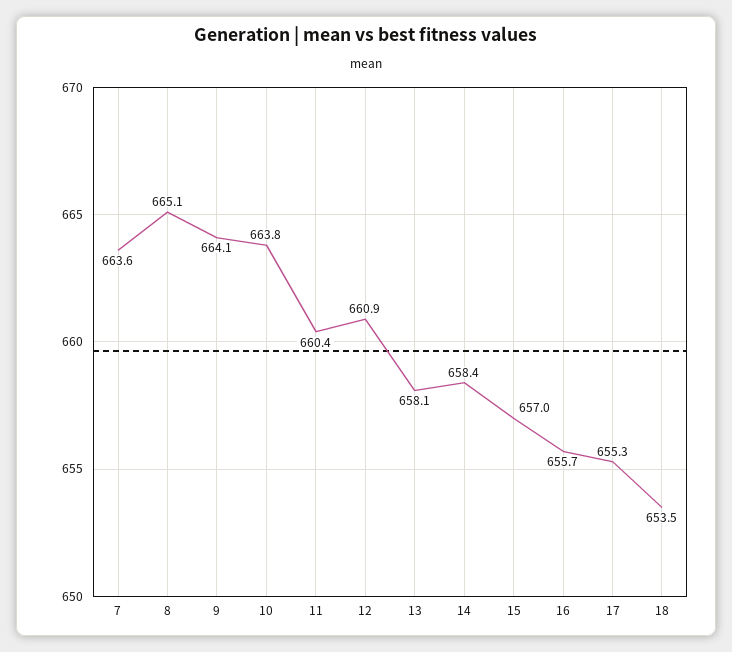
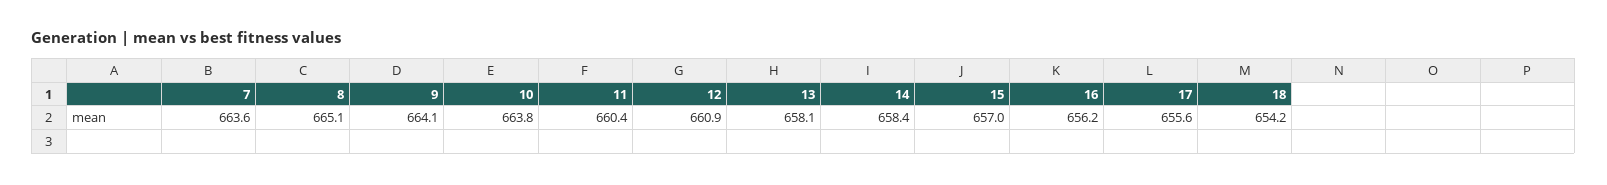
16: 655.7 -> 656.2
17: 655.3 -> 655.6
18: 653.5 -> 654.2

